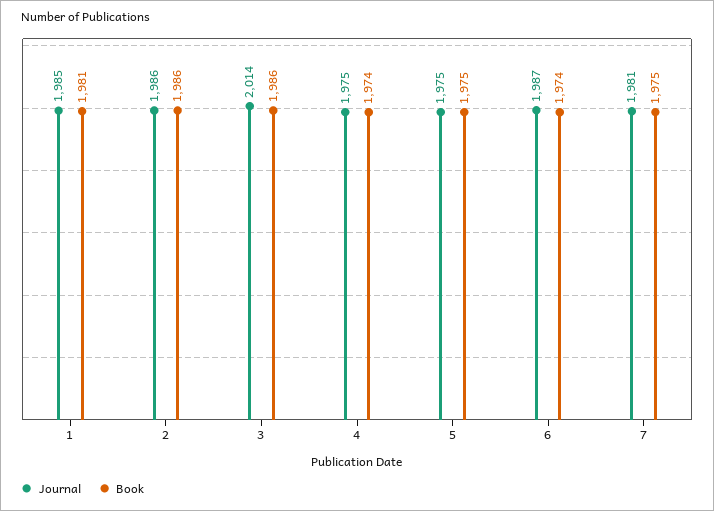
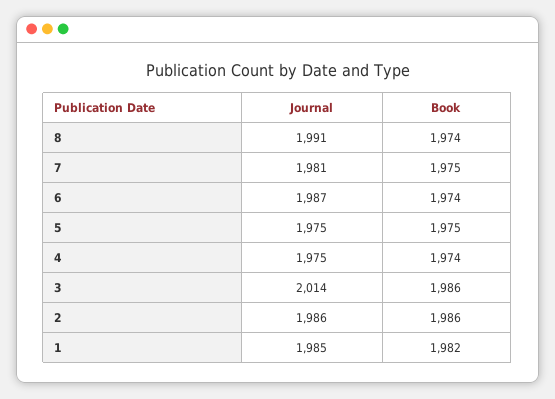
Book, 1: 1981 -> 1982
Journal, 8: none -> 1991
Book, 8: none -> 1974

